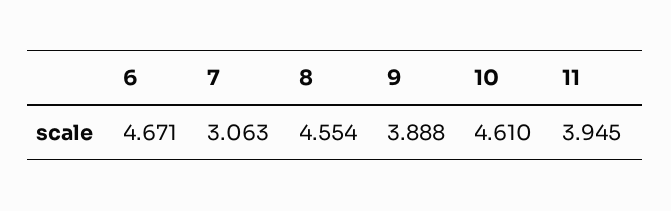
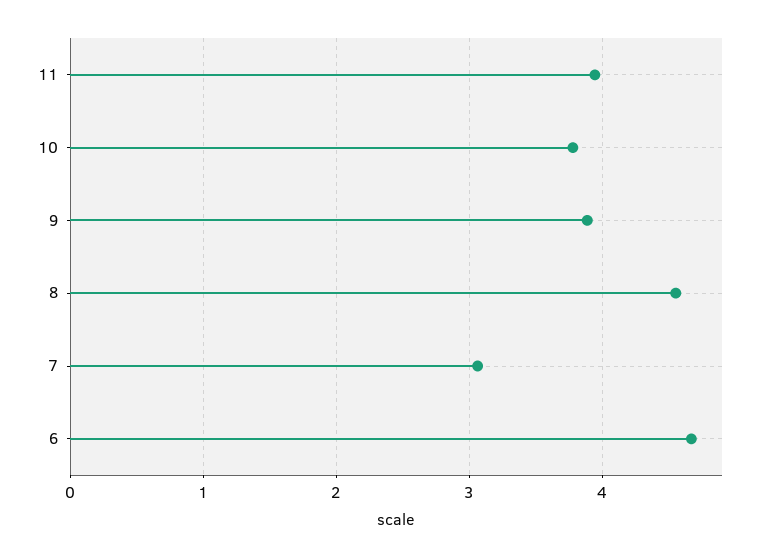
10: 4.61 -> 3.8

